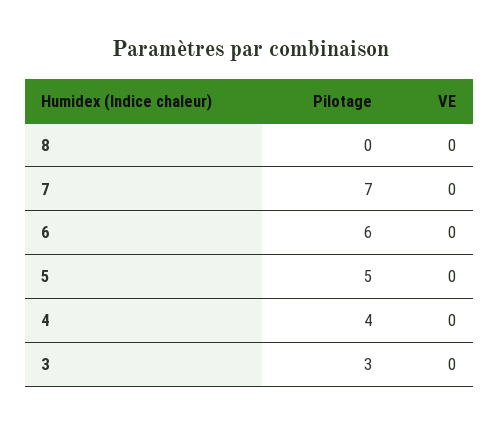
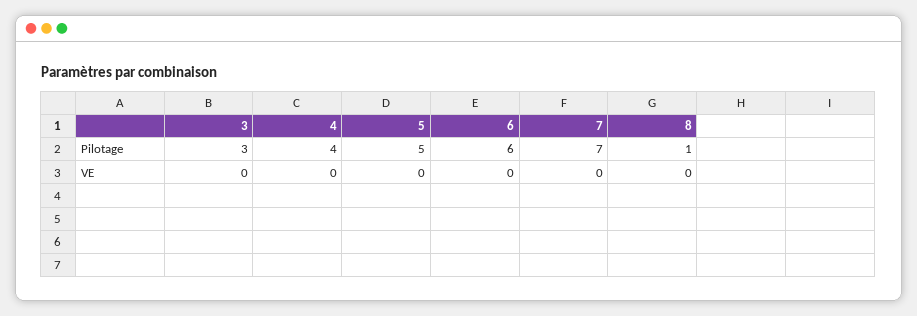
Pilotage, 8: 0 -> 1

